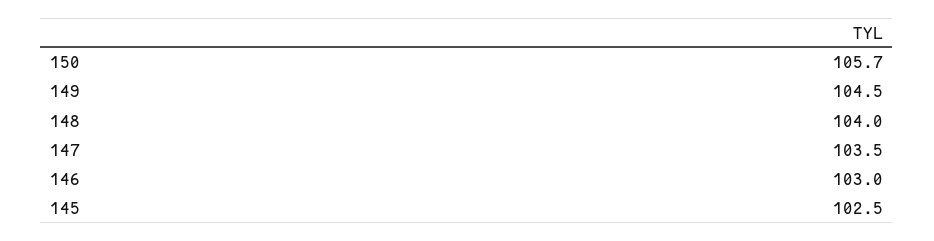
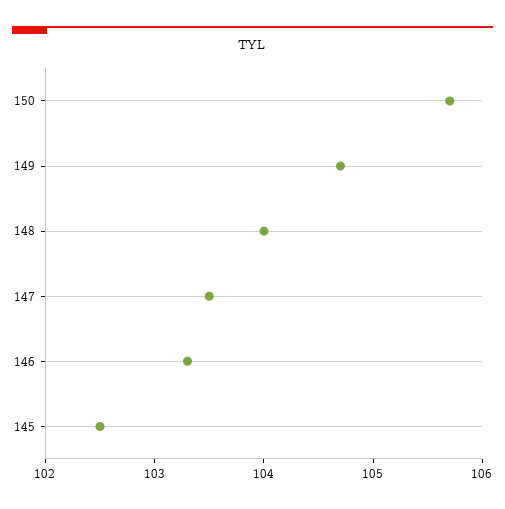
149: 104.5 -> 104.7
146: 103 -> 103.3

